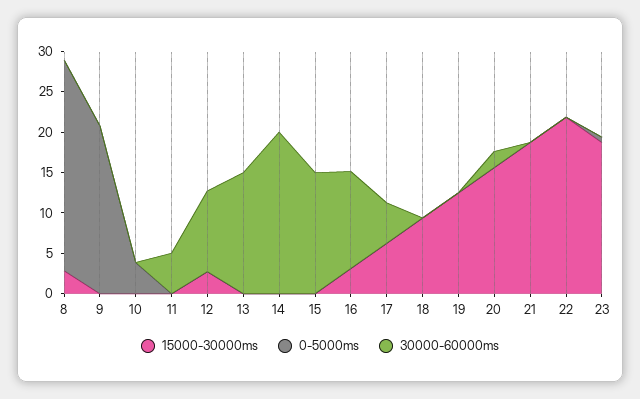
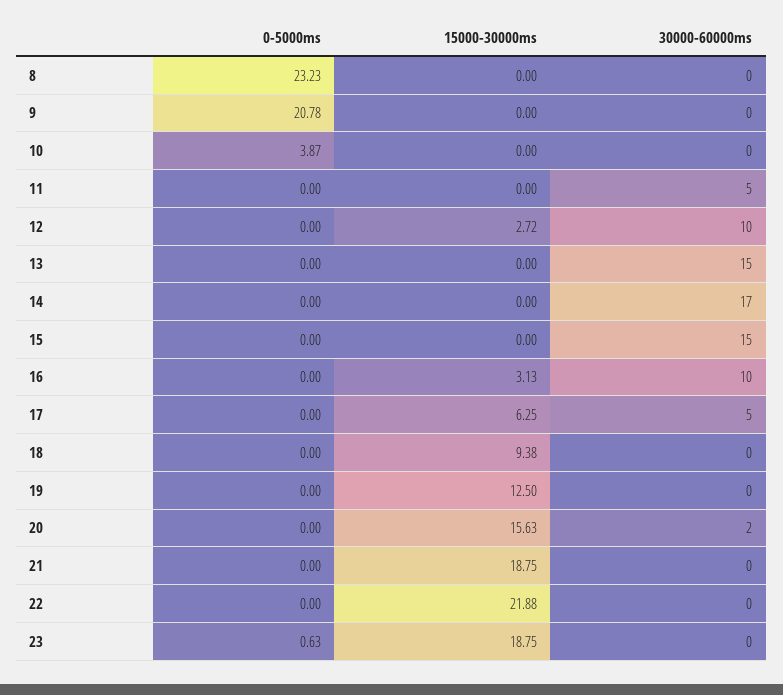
15000-30000ms, 8: 3 -> 0
0-5000ms, 8: 26 -> 23.23
30000-60000ms, 14: 20 -> 17
30000-60000ms, 16: 12 -> 10

